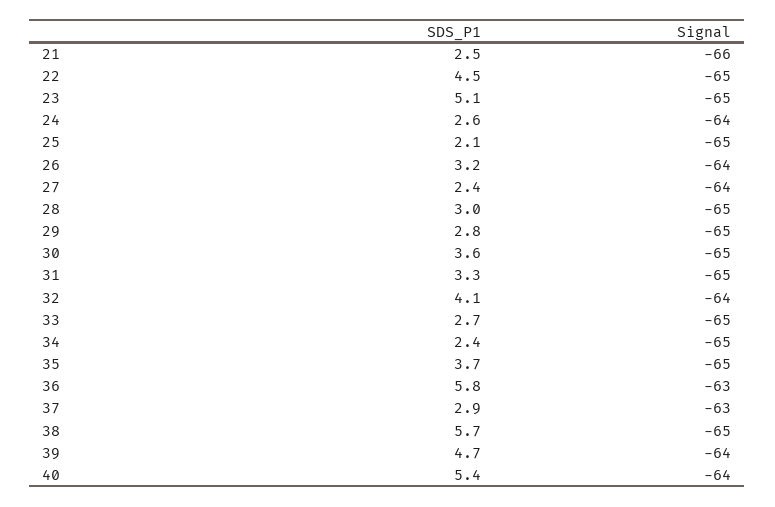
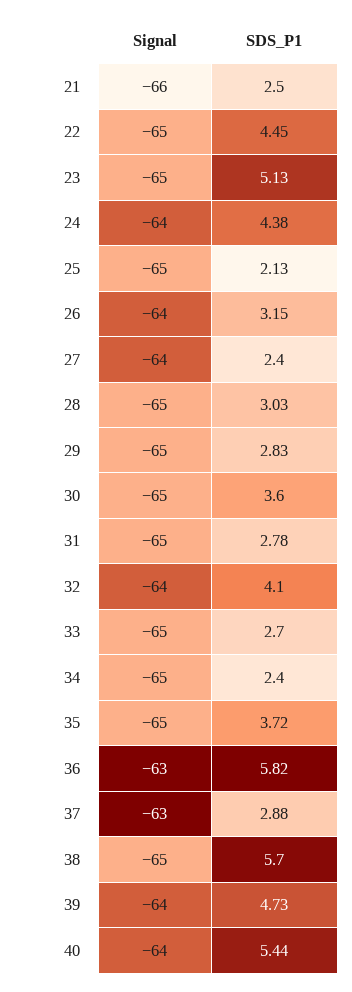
SDS_P1, 24: 2.6 -> 4.38
SDS_P1, 31: 3.3 -> 2.78

